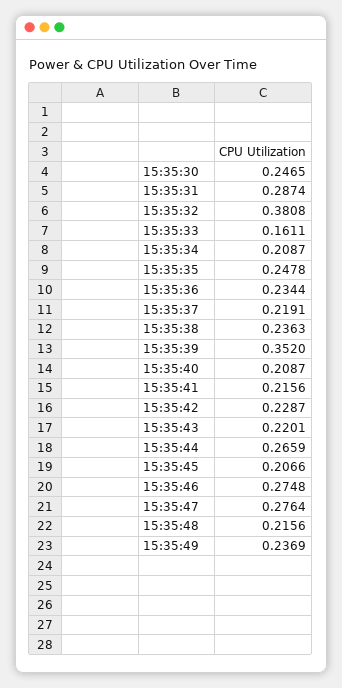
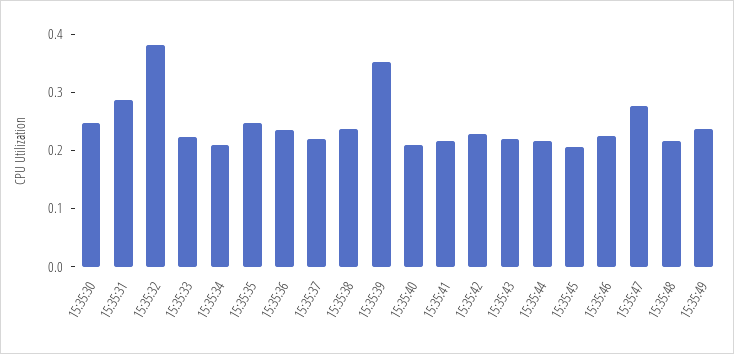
15:35:33: 0.1611 -> 0.22
15:35:44: 0.2659 -> 0.22
15:35:46: 0.2748 -> 0.22

